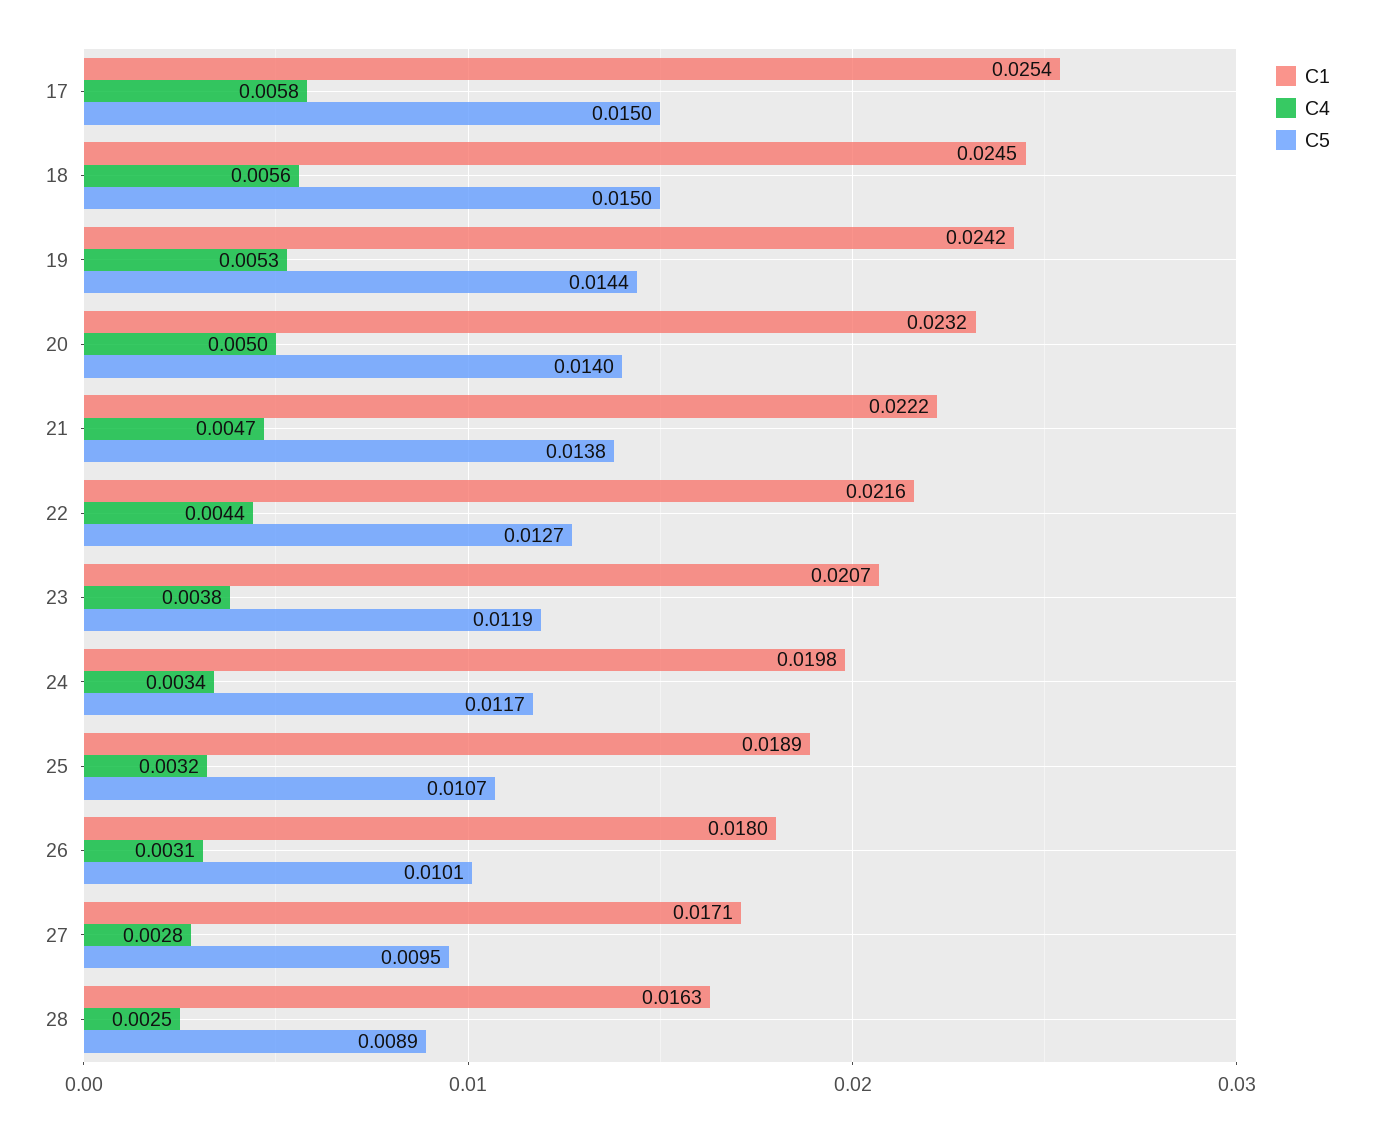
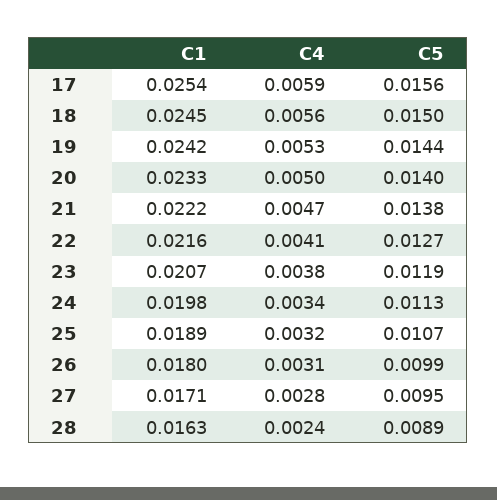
C4, 17: 0.0058 -> 0.0059
C5, 17: 0.015 -> 0.0156
C1, 20: 0.0232 -> 0.0233
C4, 22: 0.0044 -> 0.0041
C5, 24: 0.0117 -> 0.0113
C5, 26: 0.0101 -> 0.0099
C4, 28: 0.0025 -> 0.0024

